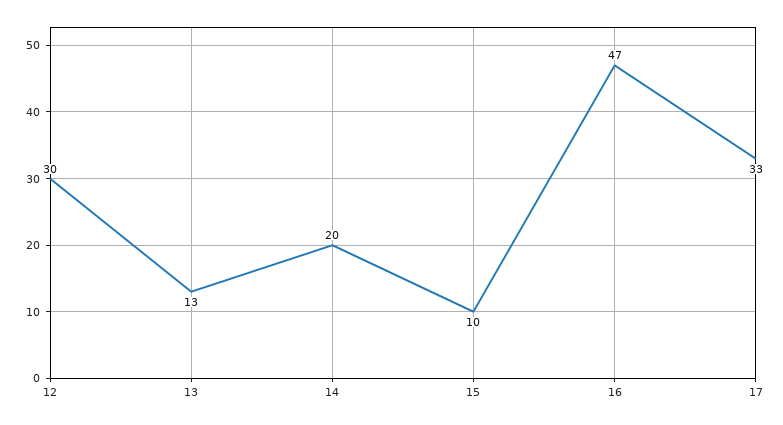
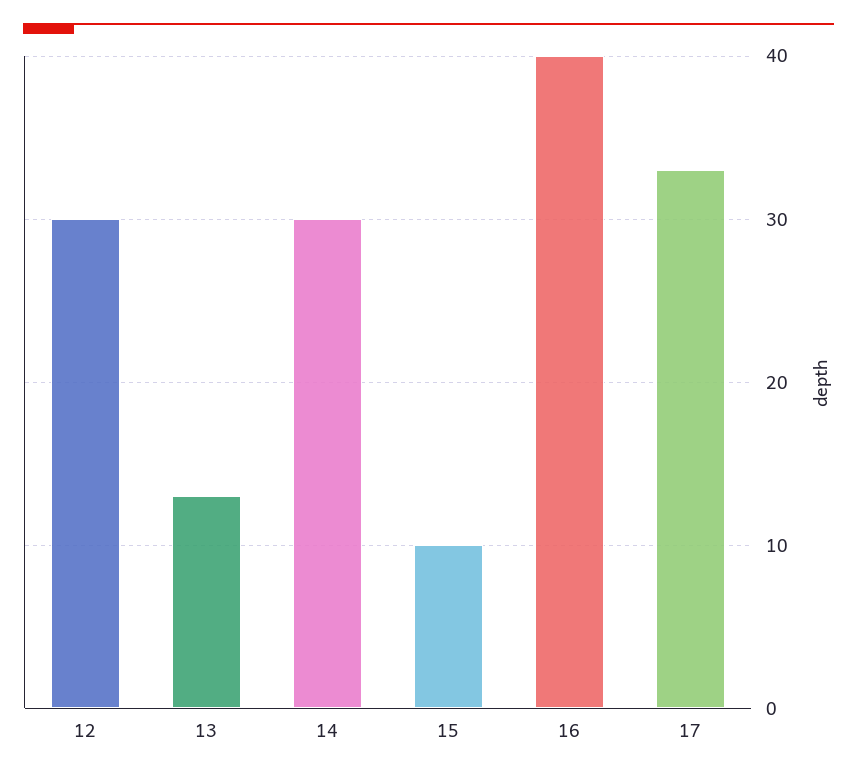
14: 20 -> 30
16: 47 -> 40

